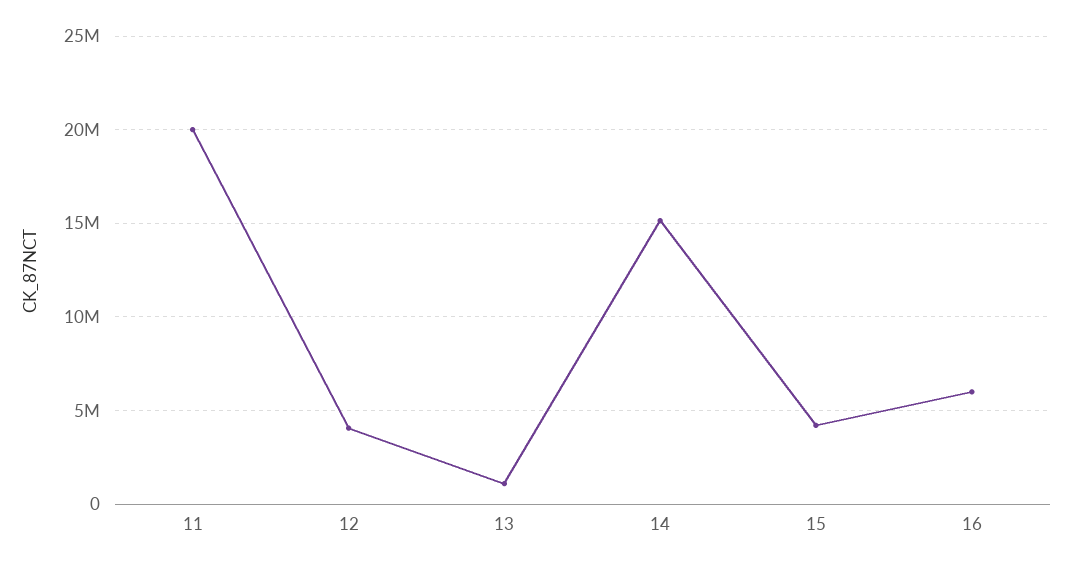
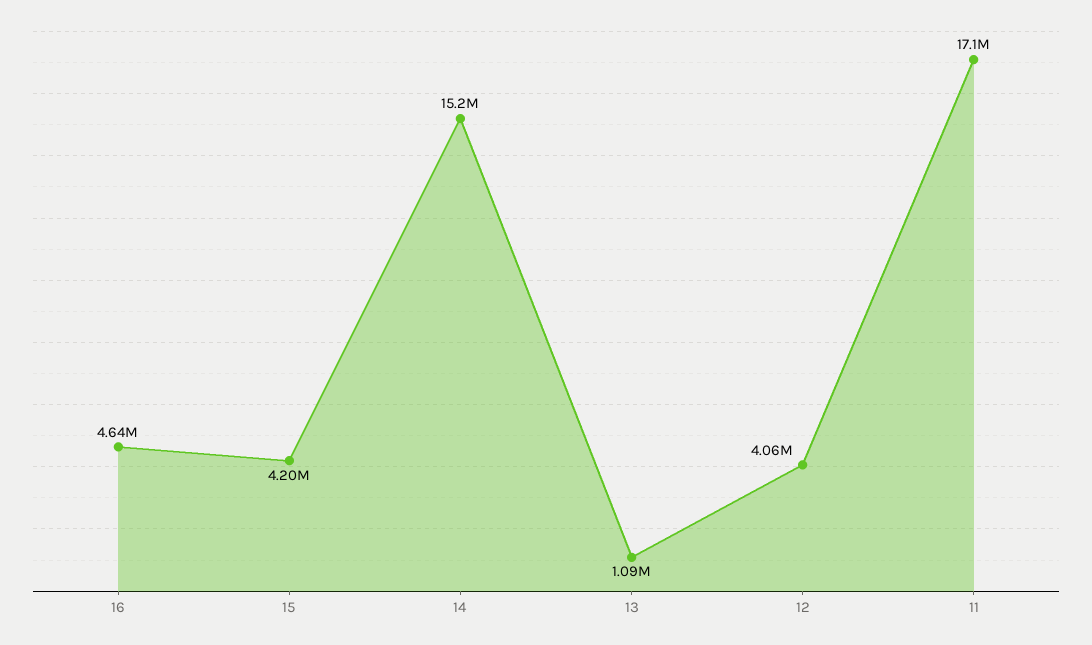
11: 20000000 -> 17100000
16: 6000000 -> 4640000

